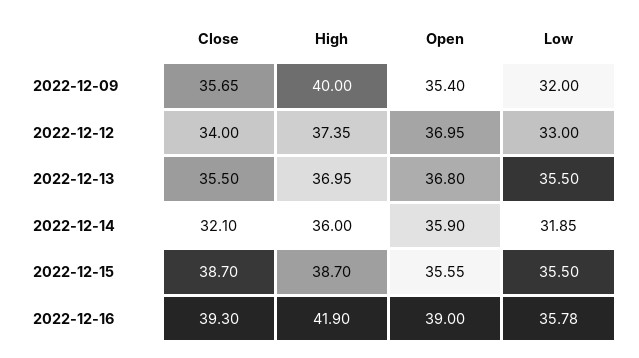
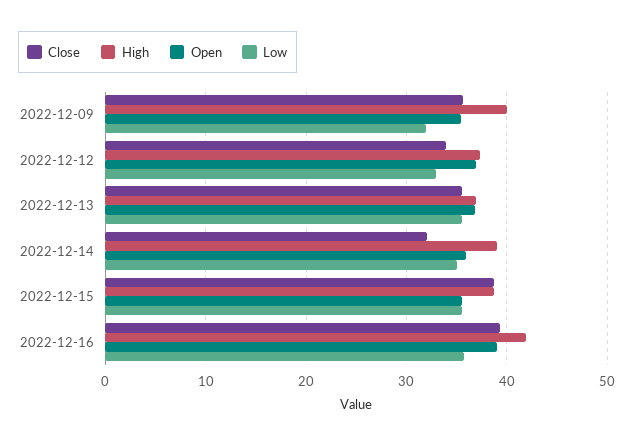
High, 2022-12-14: 36 -> 39
Low, 2022-12-14: 31.85 -> 35

